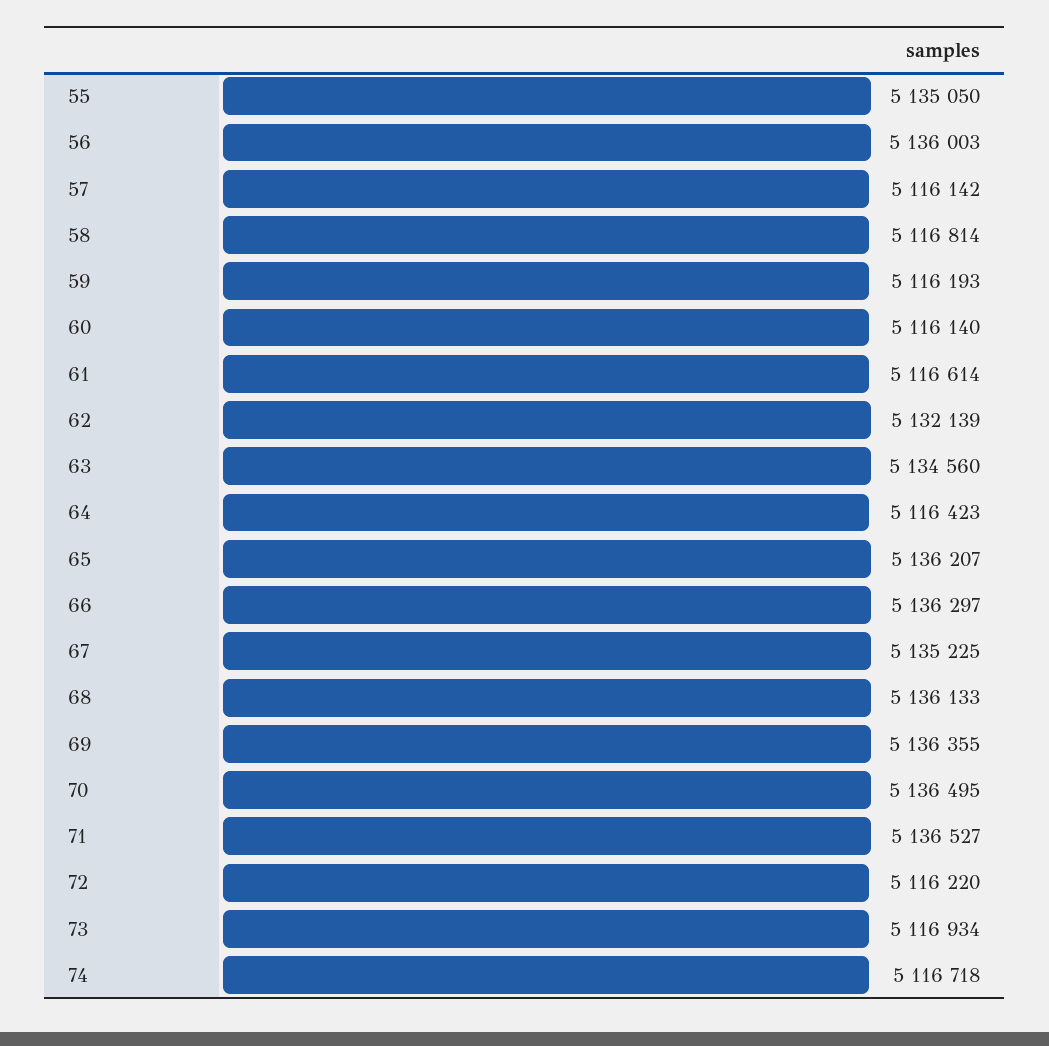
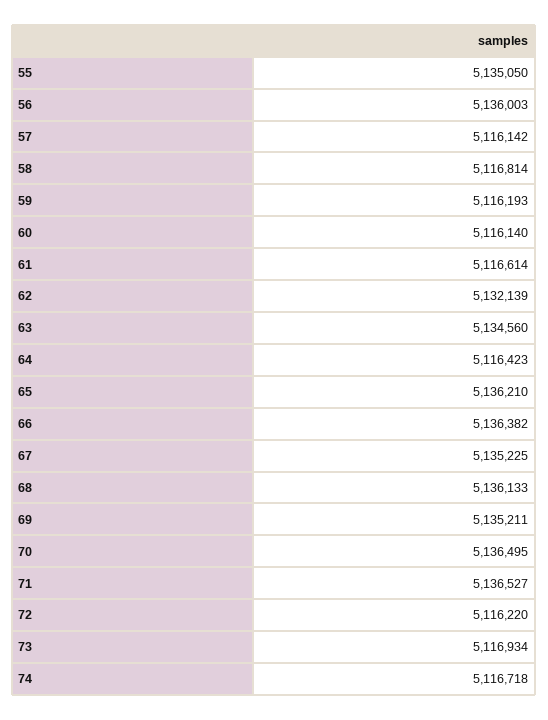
65: 5136207 -> 5136210
66: 5136297 -> 5136382
69: 5136355 -> 5135211

